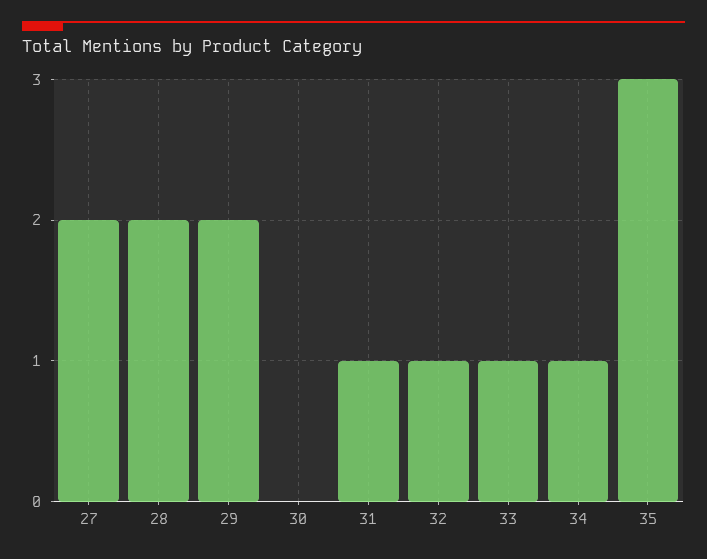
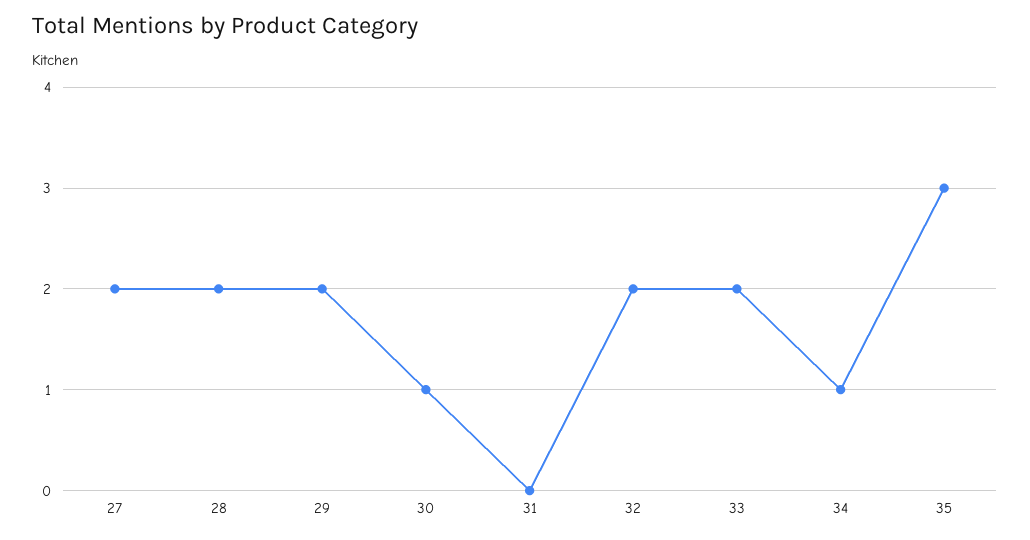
30: 0 -> 1
31: 1 -> 0
32: 1 -> 2
33: 1 -> 2

